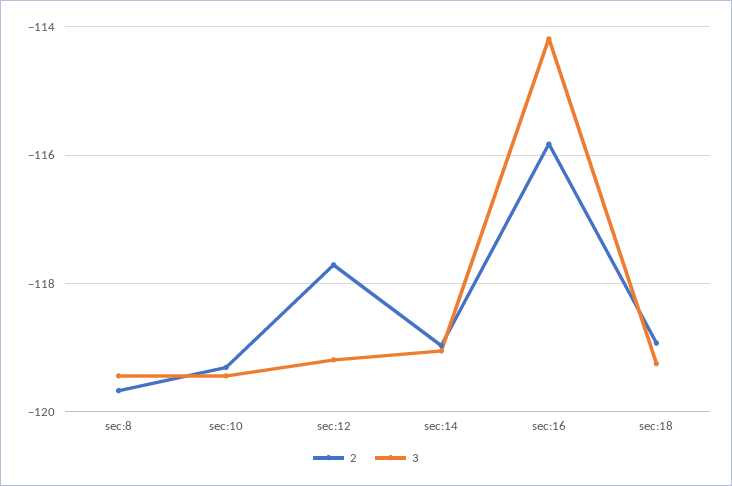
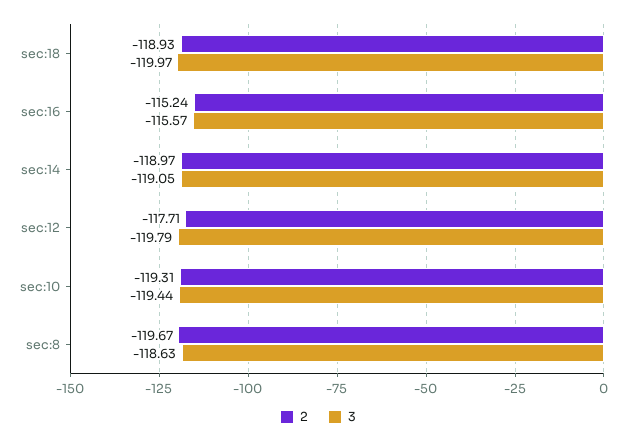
3, sec:8: -119.4 -> -118.63
3, sec:12: -119.2 -> -119.79
2, sec:16: -115.8 -> -115.24
3, sec:16: -114.2 -> -115.57
3, sec:18: -119.2 -> -119.97

